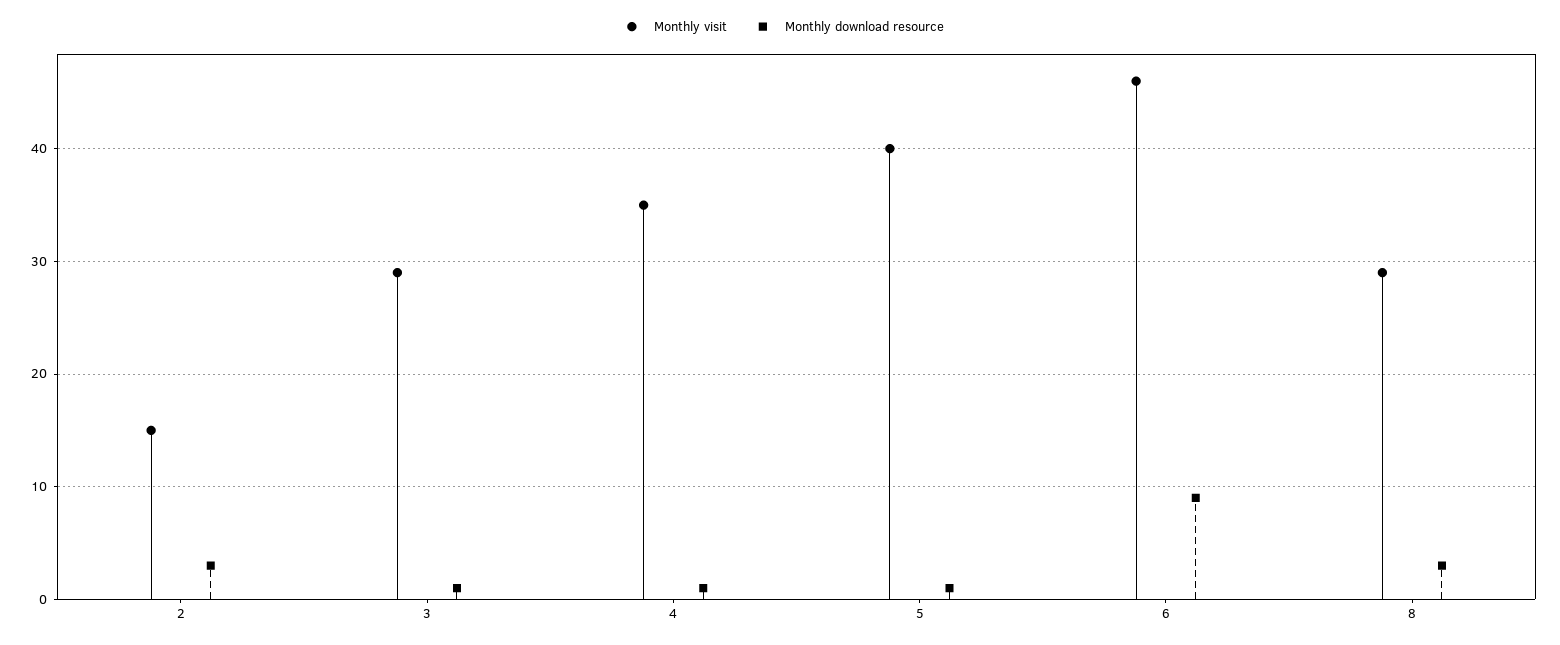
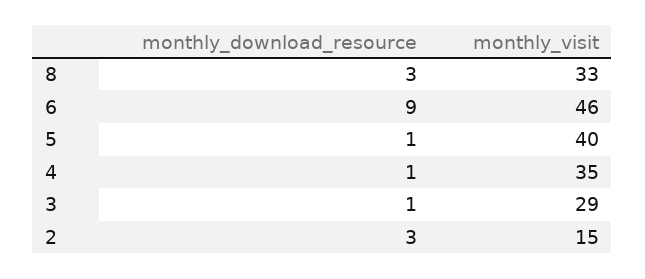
Monthly visit, 8: 29 -> 33

